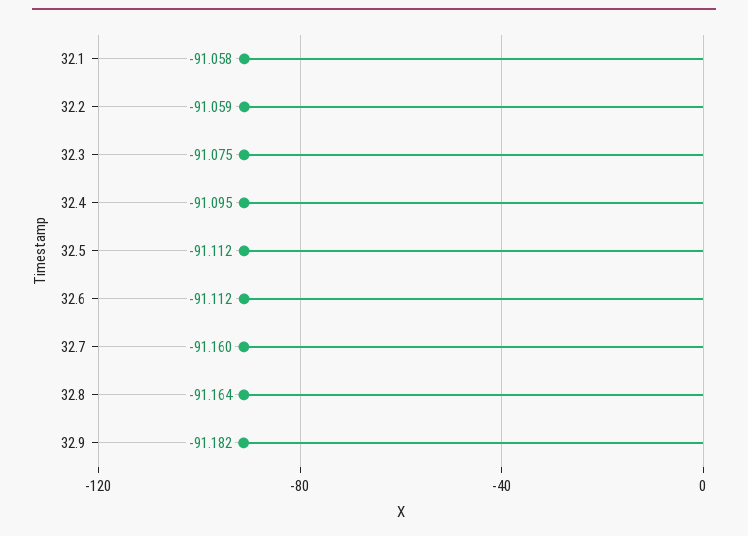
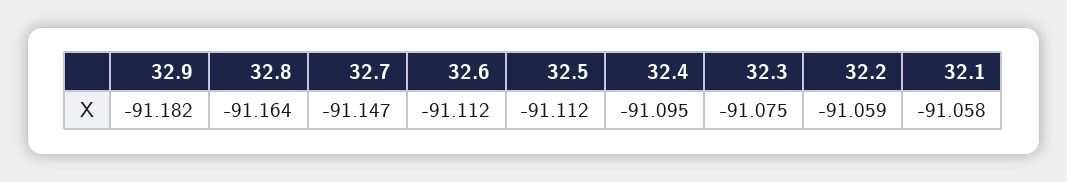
32.7: -91.16 -> -91.147

